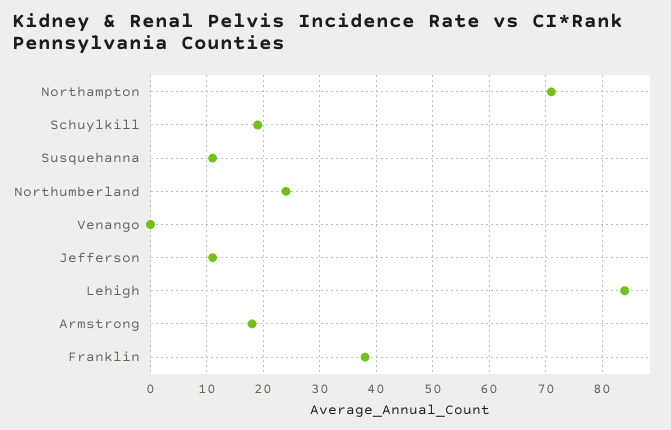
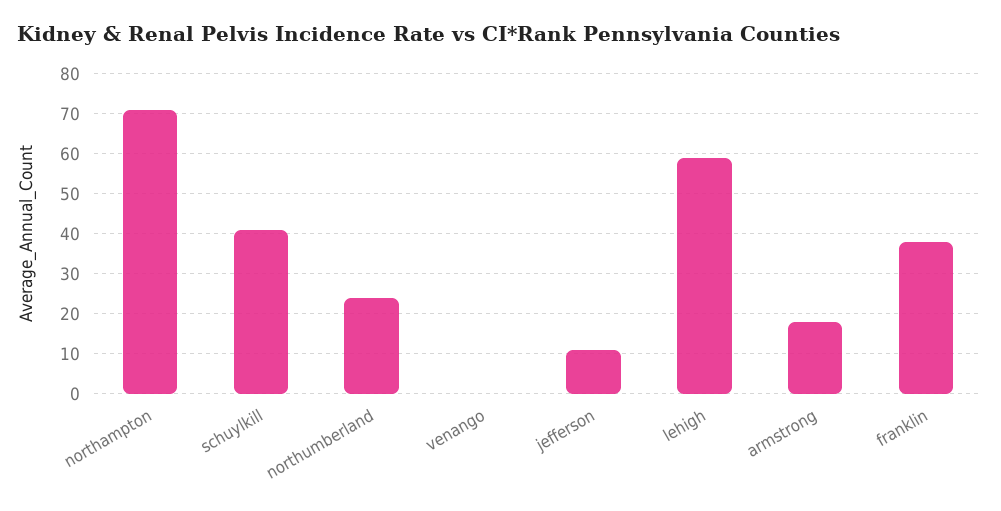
Schuylkill: 20 -> 40
Susquehanna: 10 -> none
Lehigh: 85 -> 60

